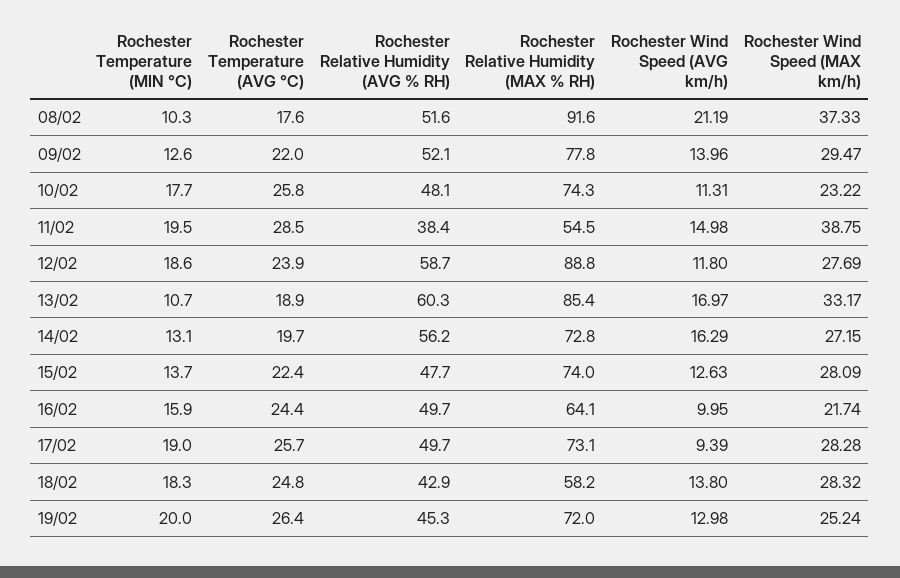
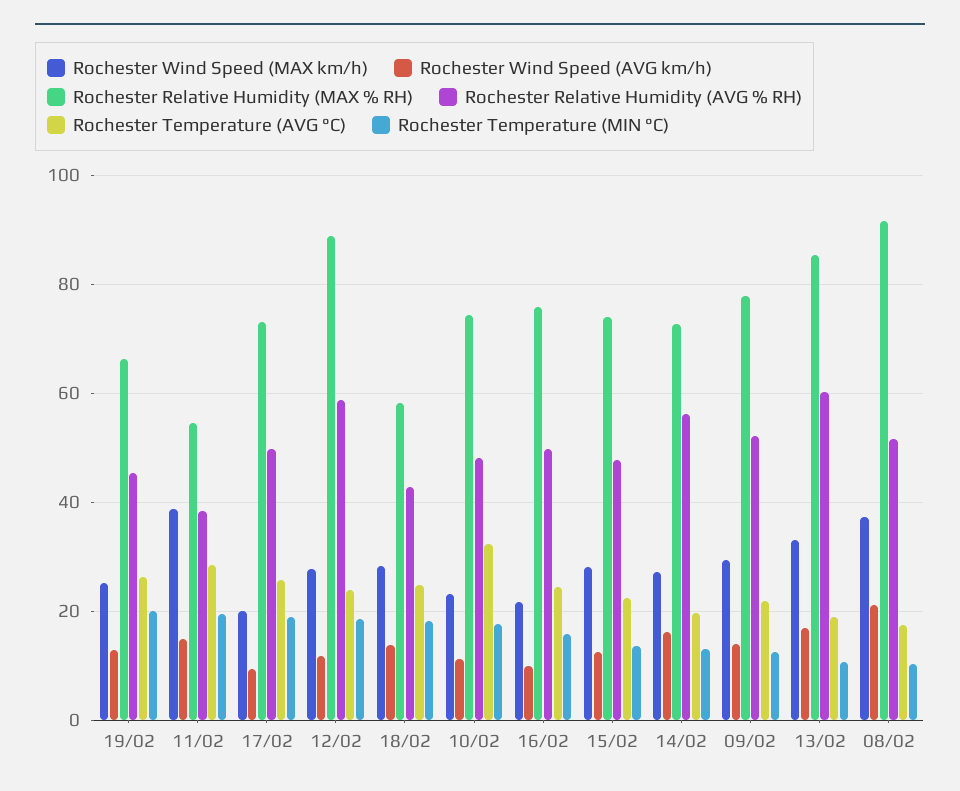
Rochester Temperature (AVG °C), 10/02: 25.8 -> 32
Rochester Relative Humidity (MAX % RH), 16/02: 64.1 -> 76
Rochester Wind Speed (MAX km/h), 17/02: 28.28 -> 20
Rochester Relative Humidity (MAX % RH), 19/02: 72 -> 66

